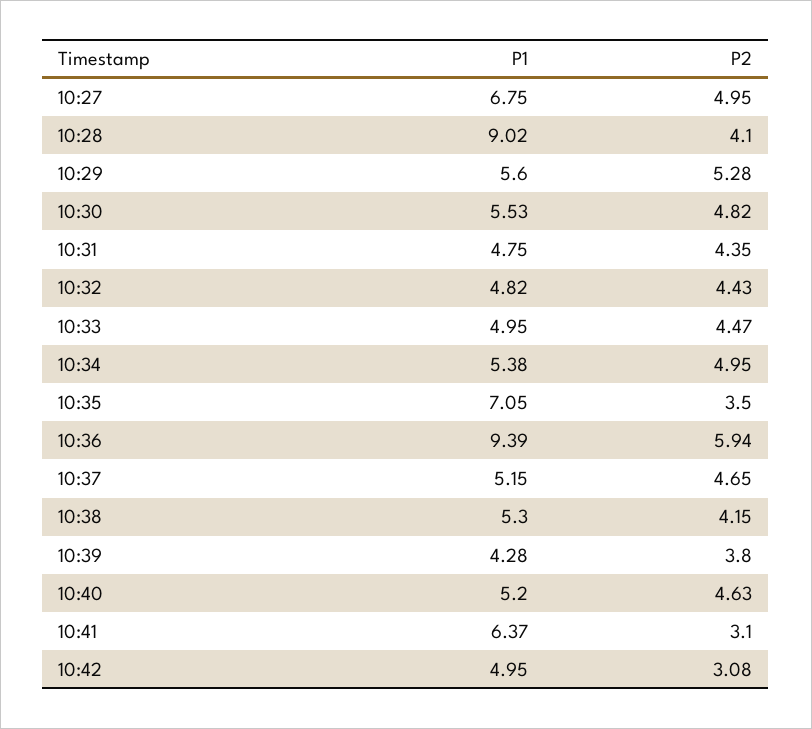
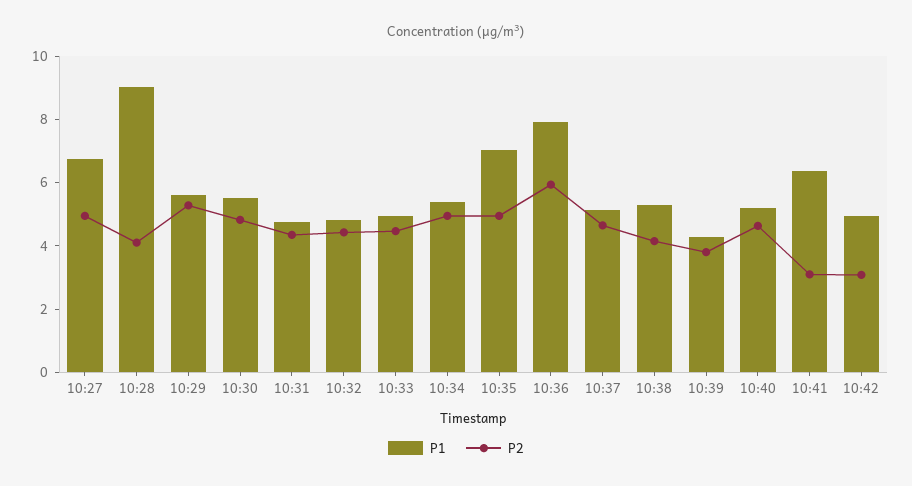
P2, 10:35: 3.5 -> 5
P1, 10:36: 9.39 -> 8

